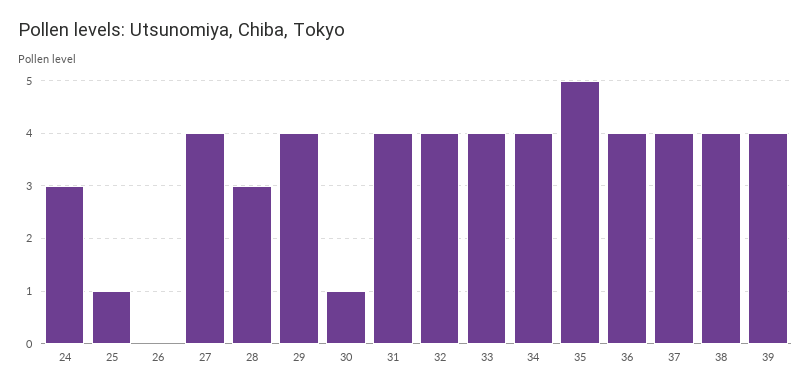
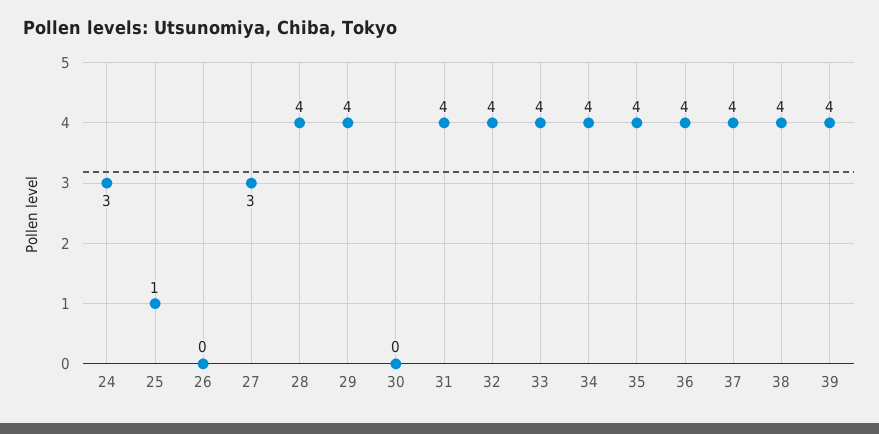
27: 4 -> 3
28: 3 -> 4
30: 1 -> 0
35: 5 -> 4

